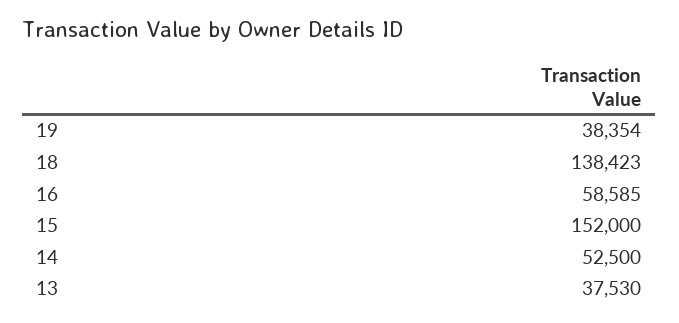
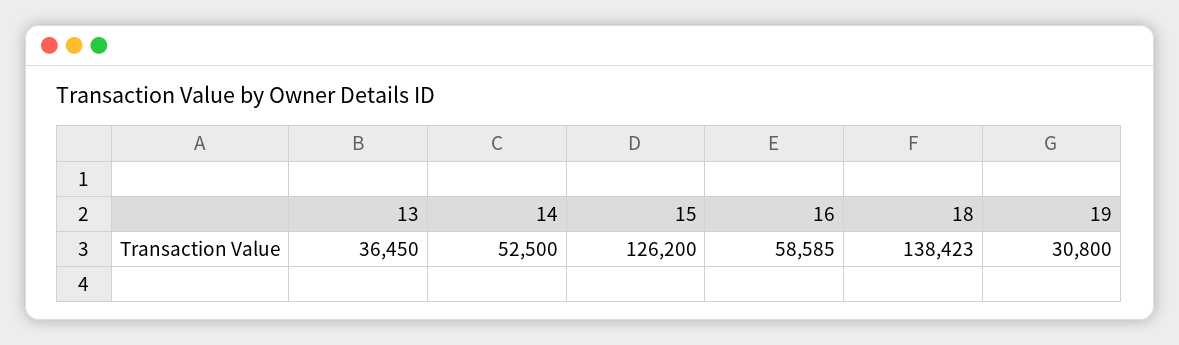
19: 38354 -> 30800
15: 152000 -> 126200
13: 37530 -> 36450

